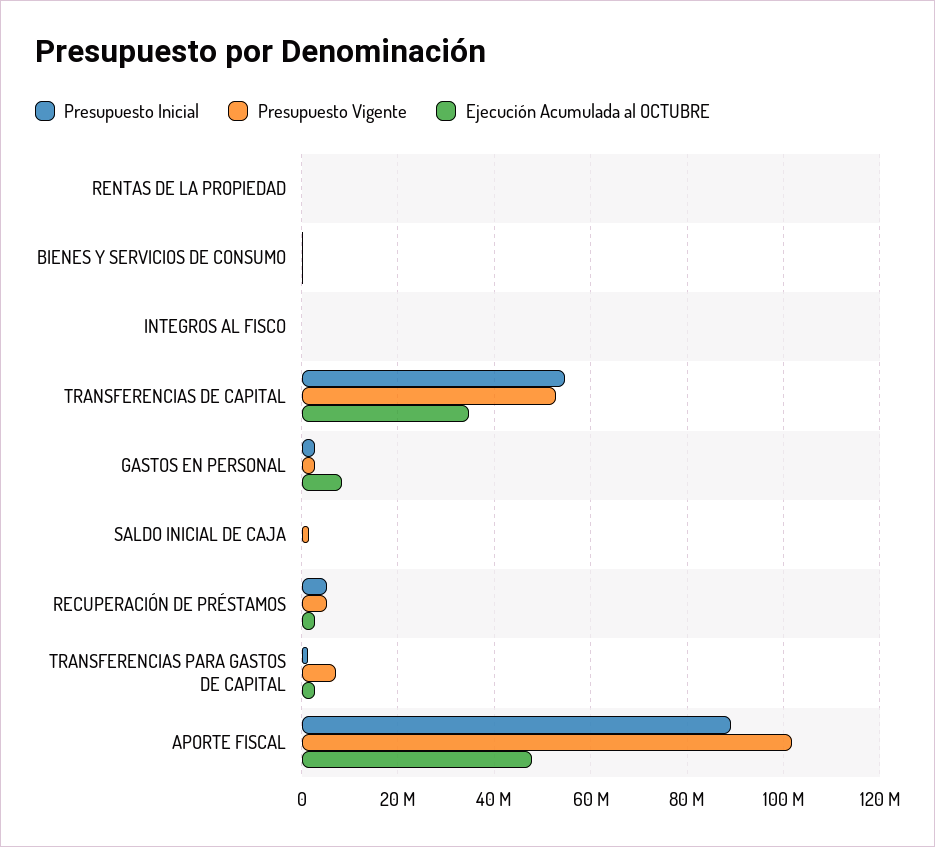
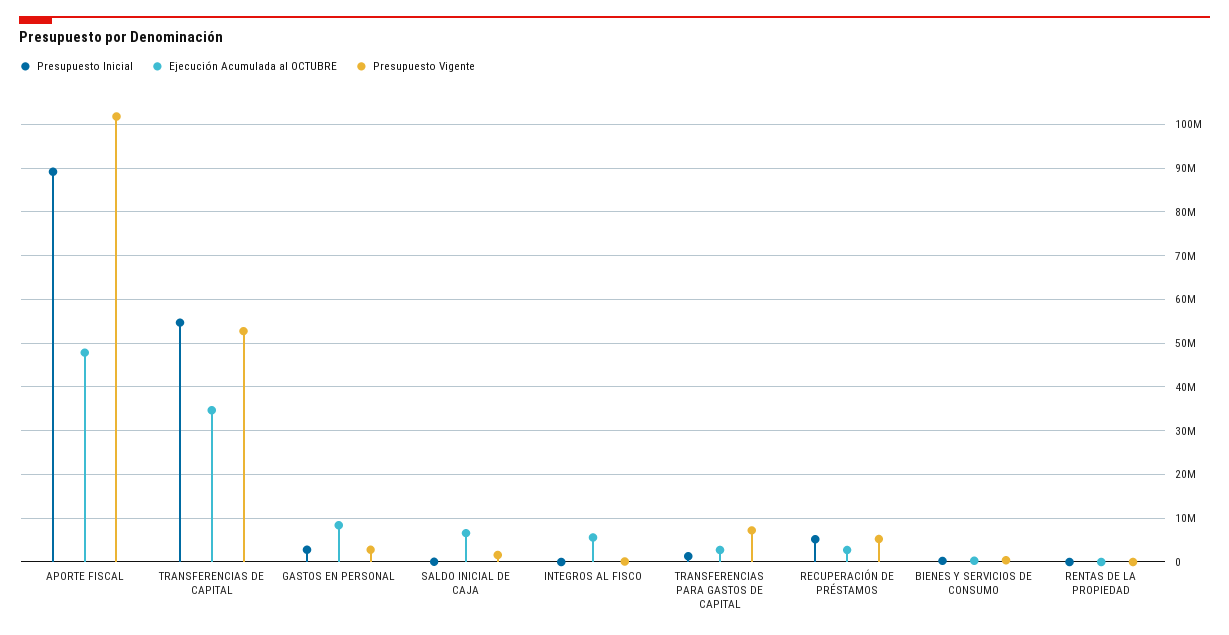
Ejecución Acumulada al OCTUBRE, INTEGROS AL FISCO: 0 -> 6000000
Ejecución Acumulada al OCTUBRE, SALDO INICIAL DE CAJA: 0 -> 6000000

